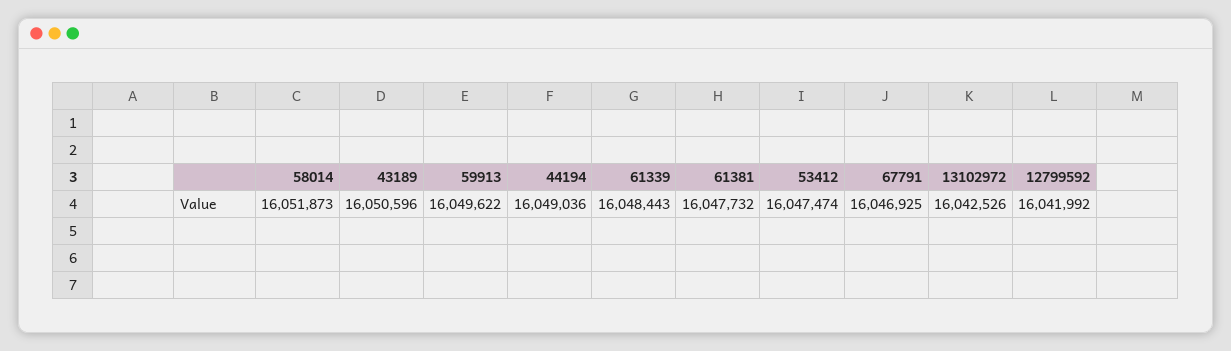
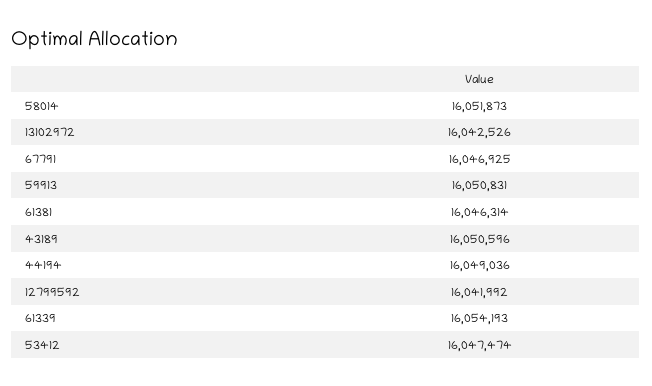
59913: 16049622 -> 16050831
61339: 16048443 -> 16054193
61381: 16047732 -> 16046314

